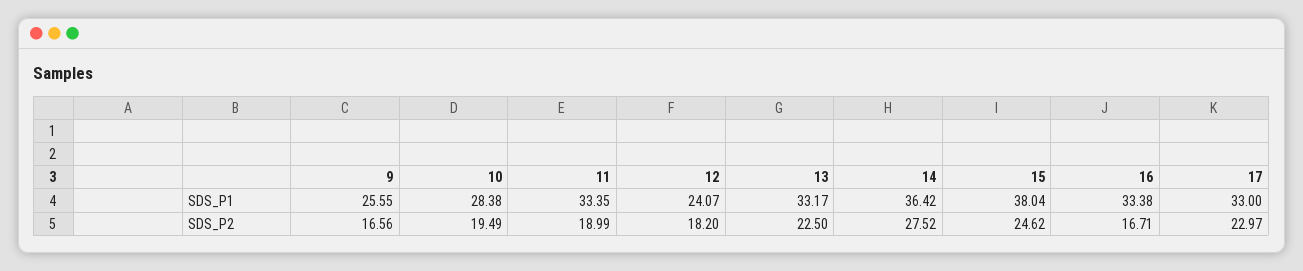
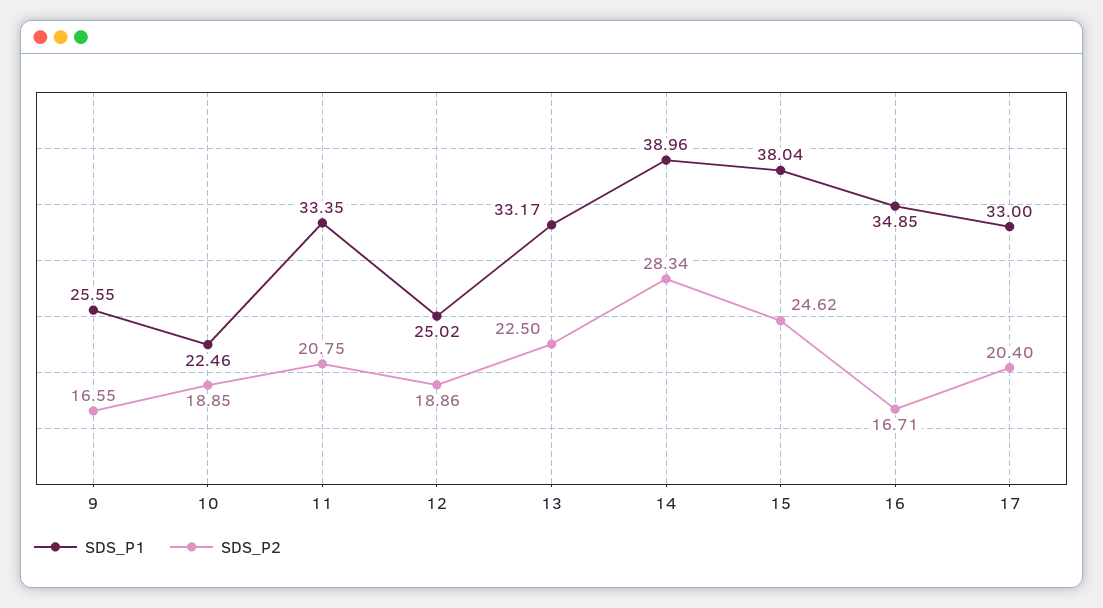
SDS_P1, 10: 28.38 -> 22.46
SDS_P1, 12: 24.07 -> 25.02
SDS_P1, 14: 36.42 -> 38.96
SDS_P1, 16: 33.38 -> 34.85
SDS_P2, 9: 16.56 -> 16.55
SDS_P2, 10: 19.49 -> 18.85
SDS_P2, 11: 18.99 -> 20.75
SDS_P2, 12: 18.2 -> 18.86
SDS_P2, 14: 27.52 -> 28.34
SDS_P2, 17: 22.97 -> 20.4

